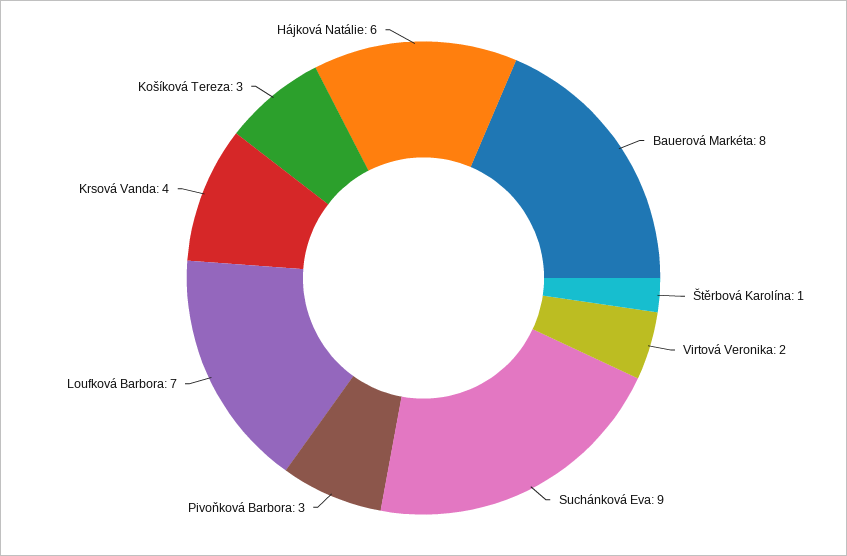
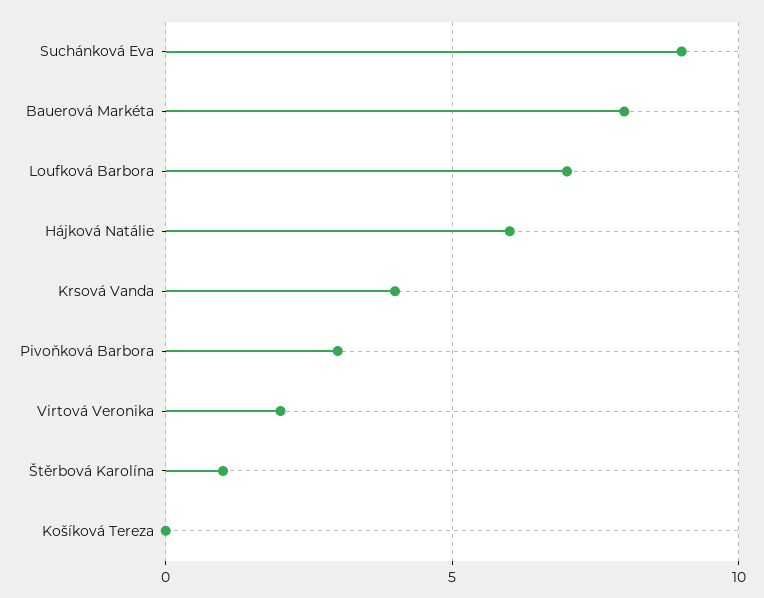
Košíková Tereza: 3 -> 0

